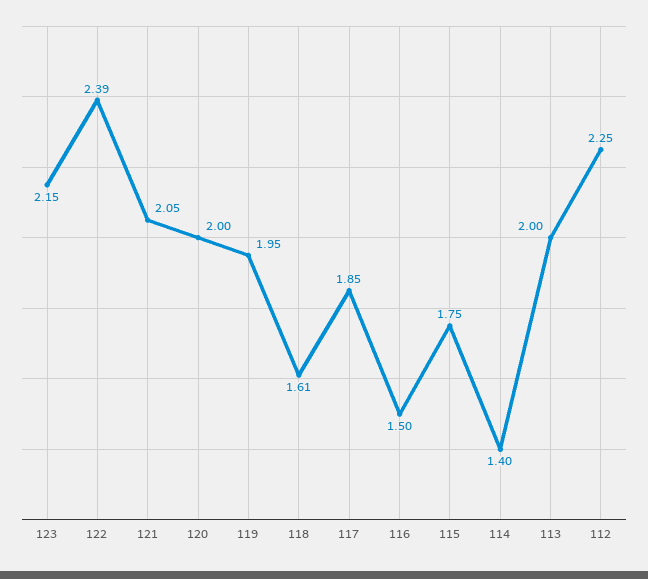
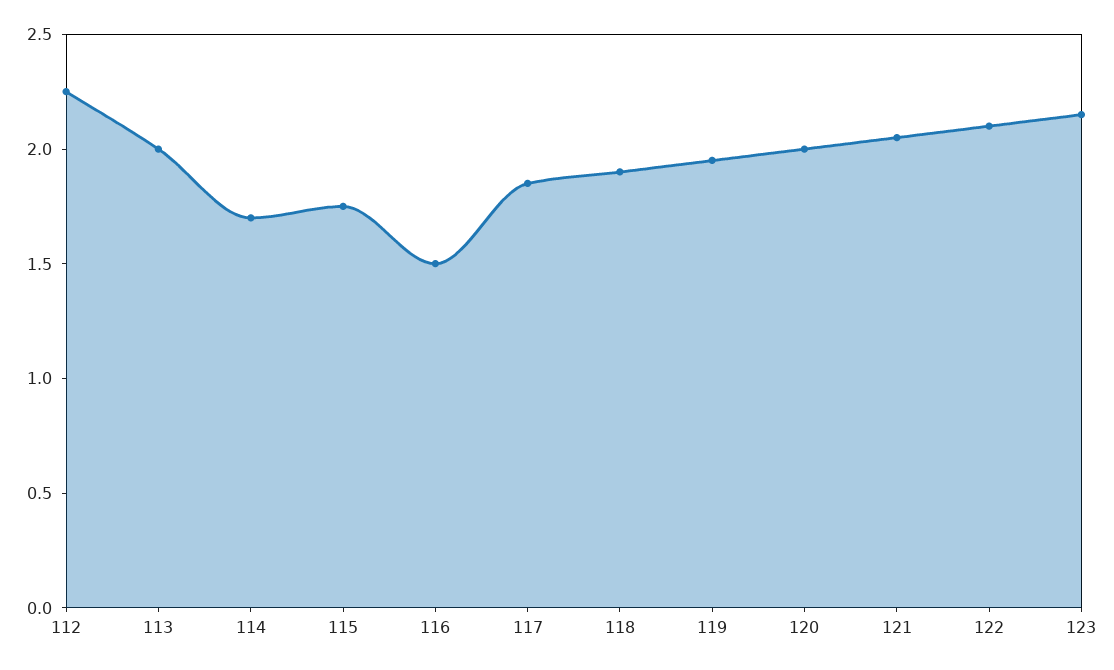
122: 2.39 -> 2.1
118: 1.61 -> 1.9
114: 1.4 -> 1.7

